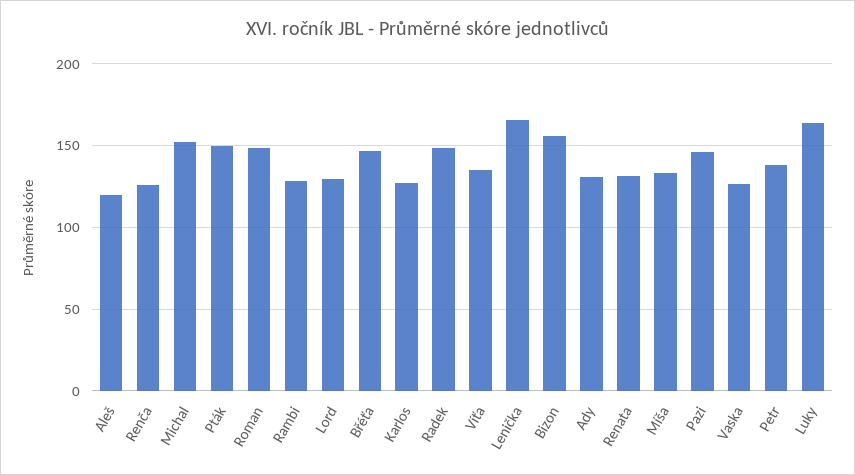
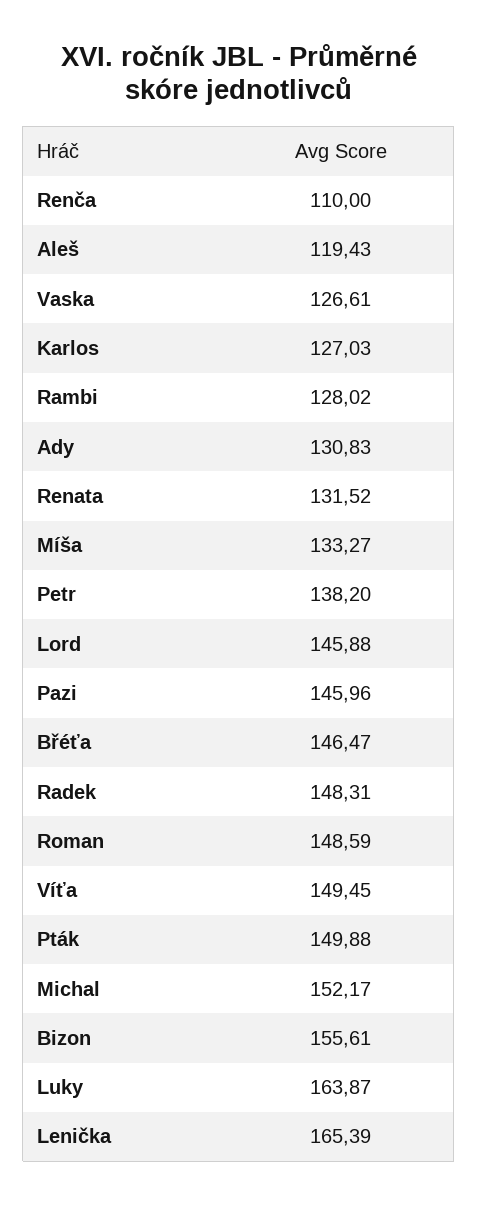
Renča: 125 -> 110
Lord: 130 -> 145.88
Víťa: 135 -> 149.45

